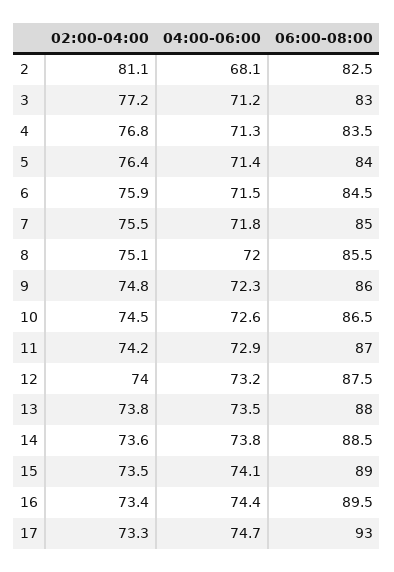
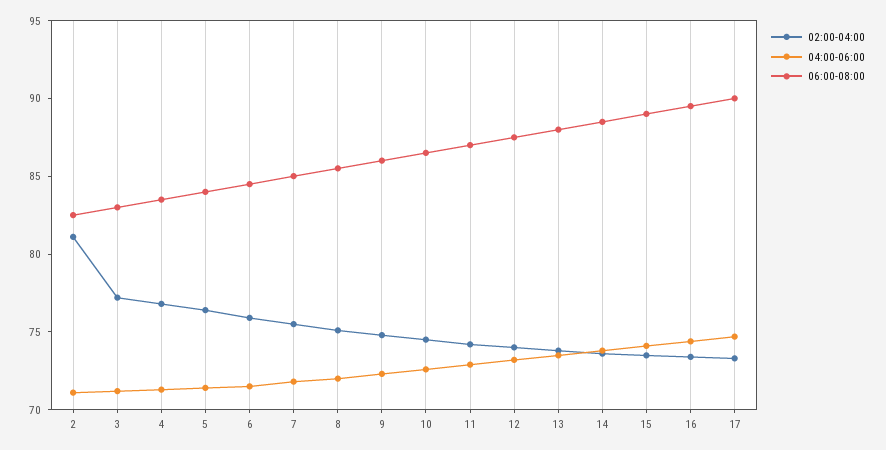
04:00-06:00, 2: 68.1 -> 71
06:00-08:00, 17: 93 -> 90

